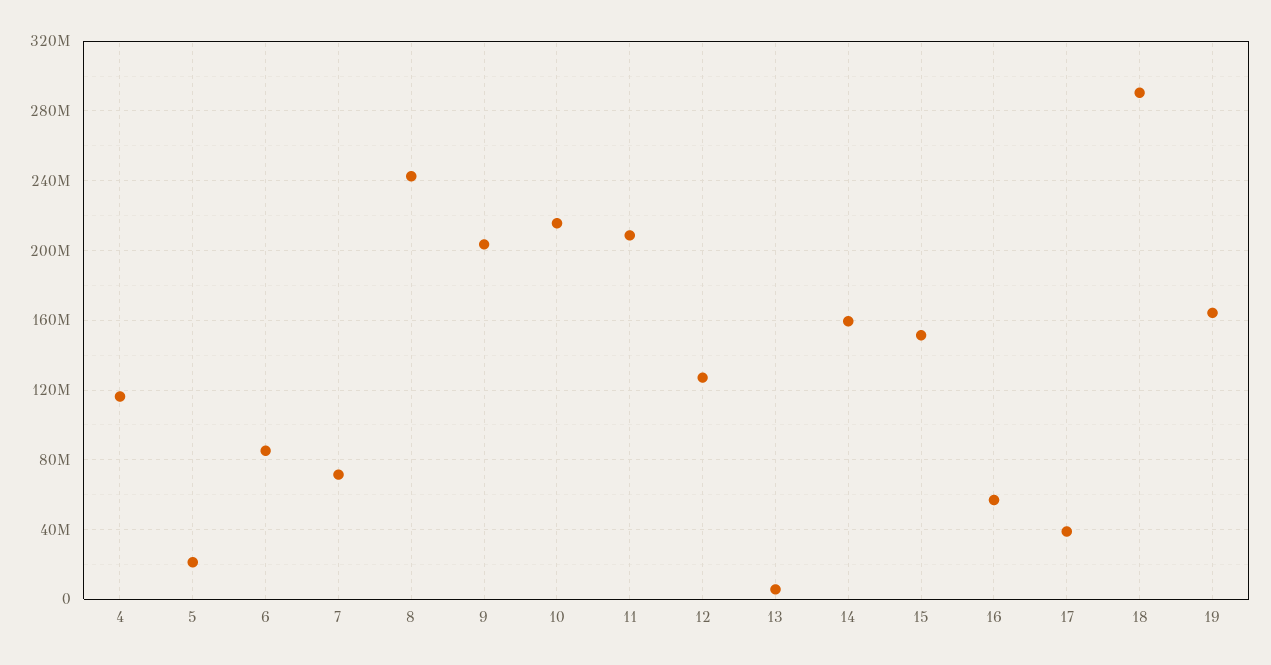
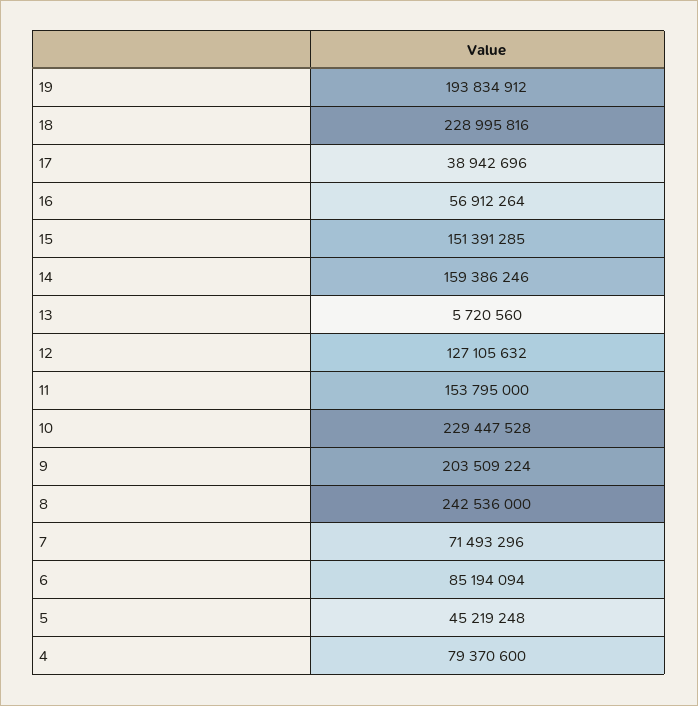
4: 115000000 -> 79370600
5: 20000000 -> 45219248
10: 215000000 -> 229447528
11: 210000000 -> 153795000
18: 290000000 -> 228995816
19: 165000000 -> 193834912

